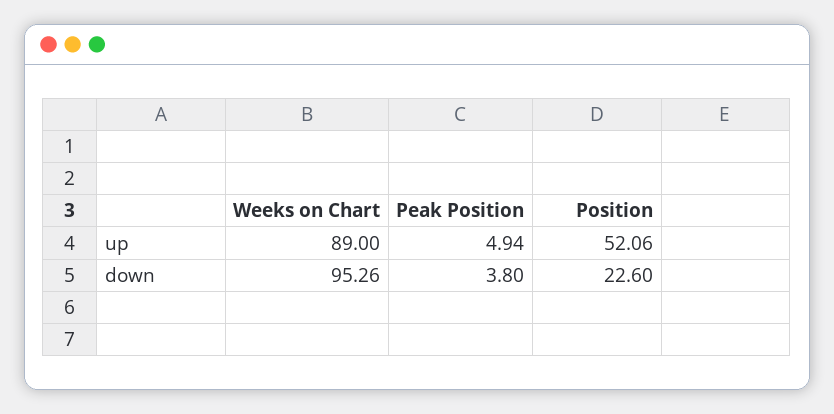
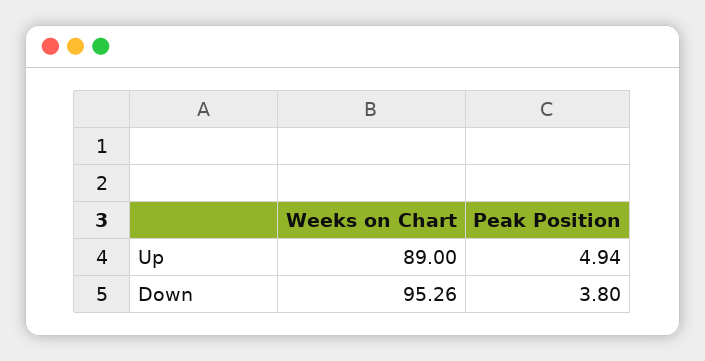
Position, up: 52.06 -> none
Position, down: 22.6 -> none

